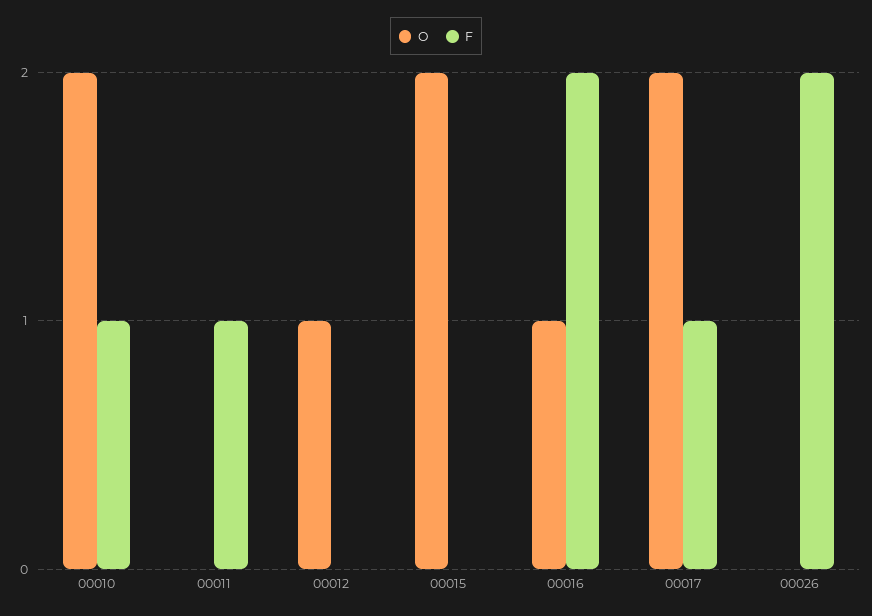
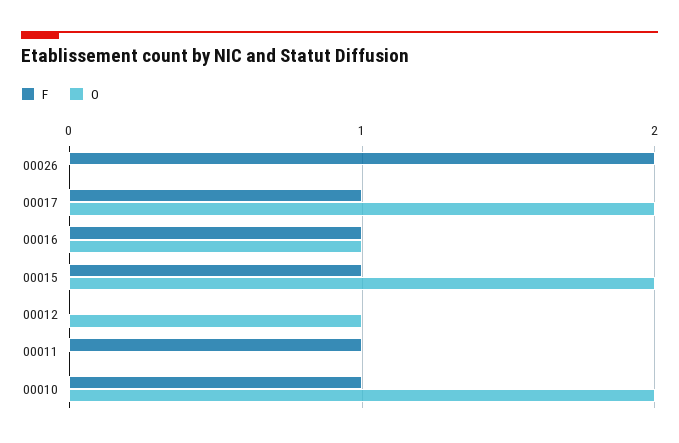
F, 00015: 0 -> 1
F, 00016: 2 -> 1

